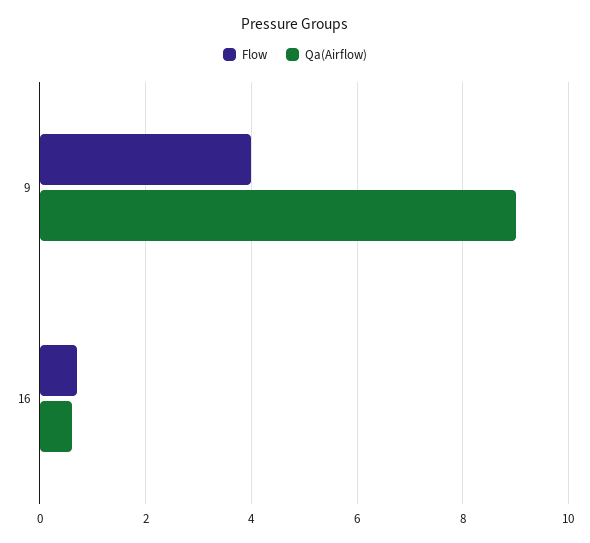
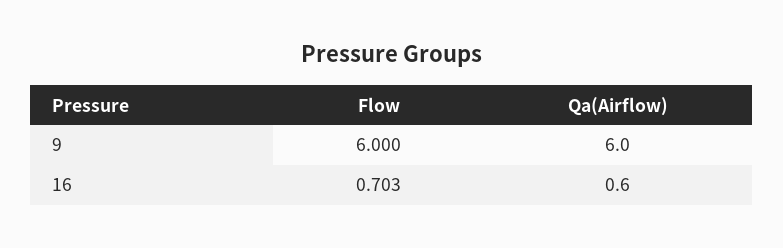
Flow, 9: 4 -> 6
Qa(Airflow), 9: 9 -> 6

